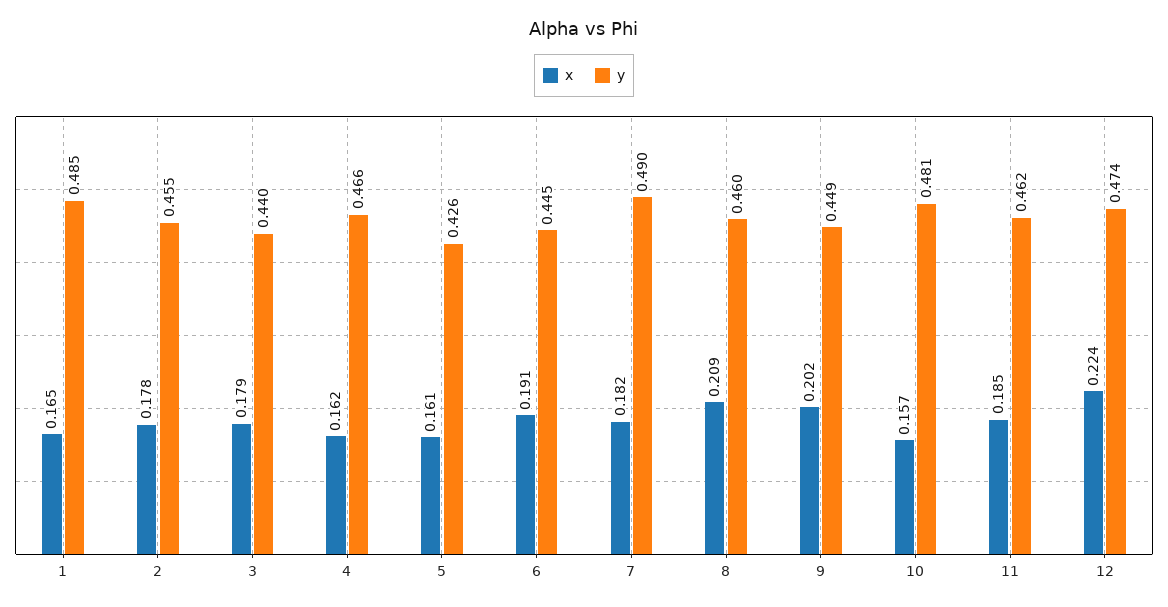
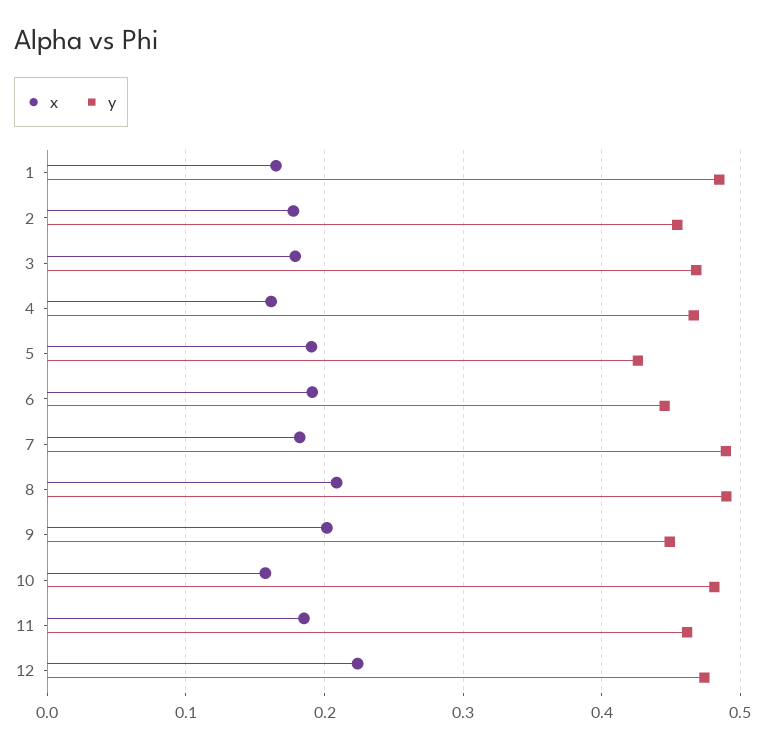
y, 3: 0.44 -> 0.47
x, 5: 0.161 -> 0.19
y, 8: 0.46 -> 0.49

